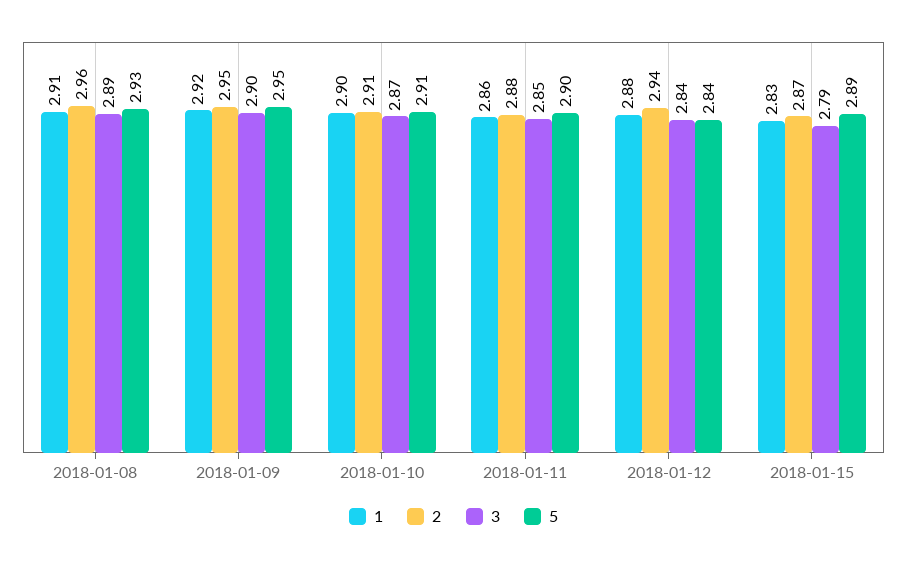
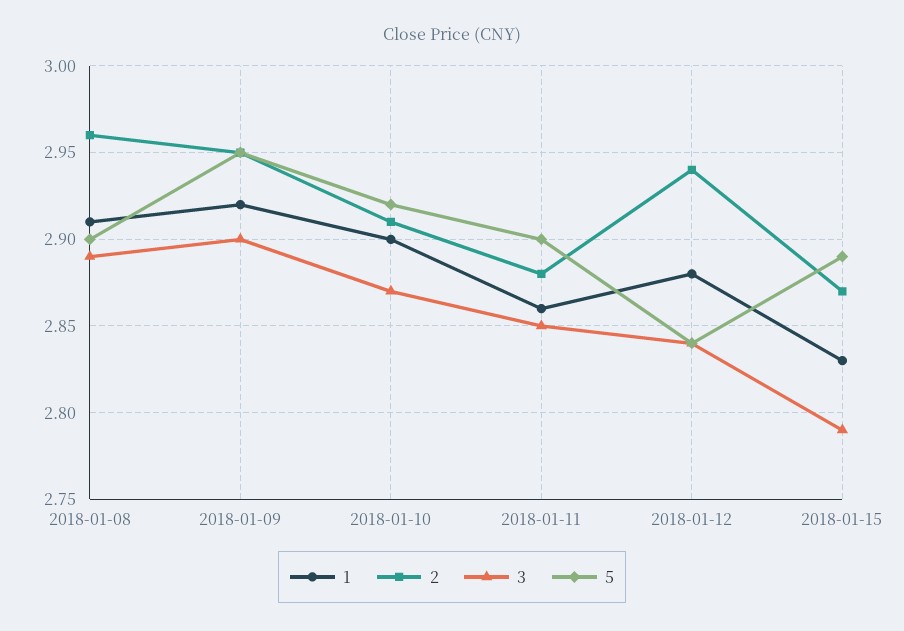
5, 2018-01-08: 2.93 -> 2.9
5, 2018-01-10: 2.91 -> 2.92

